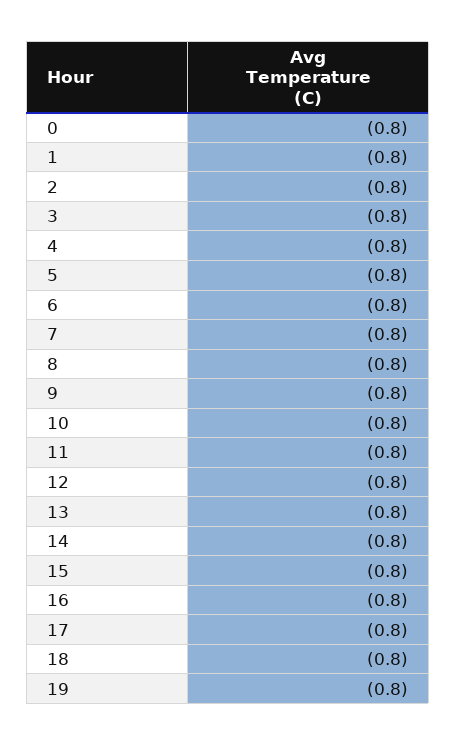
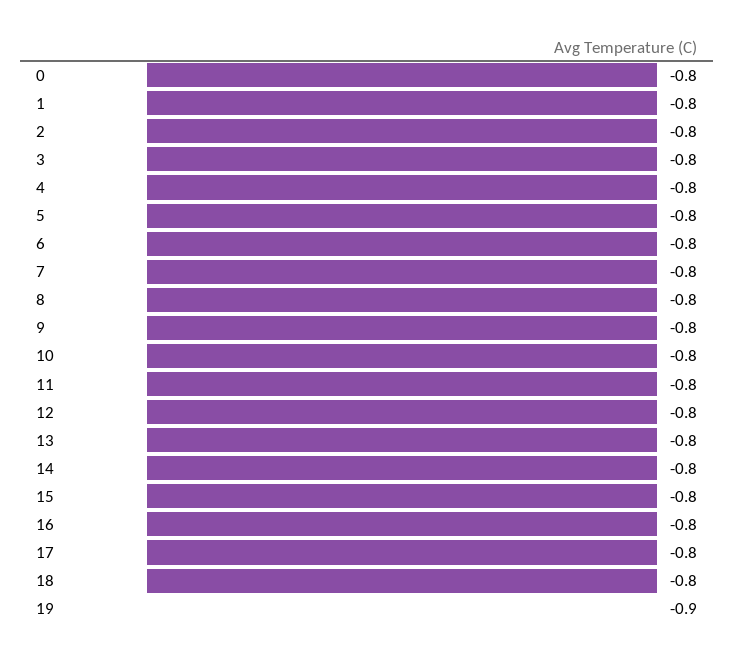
19: -0.8 -> -0.9

